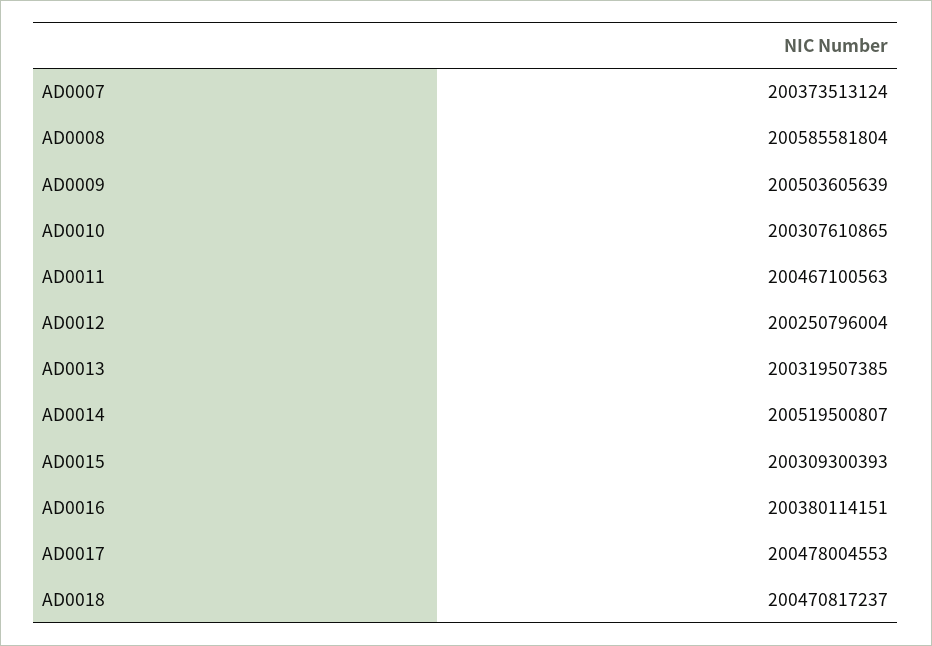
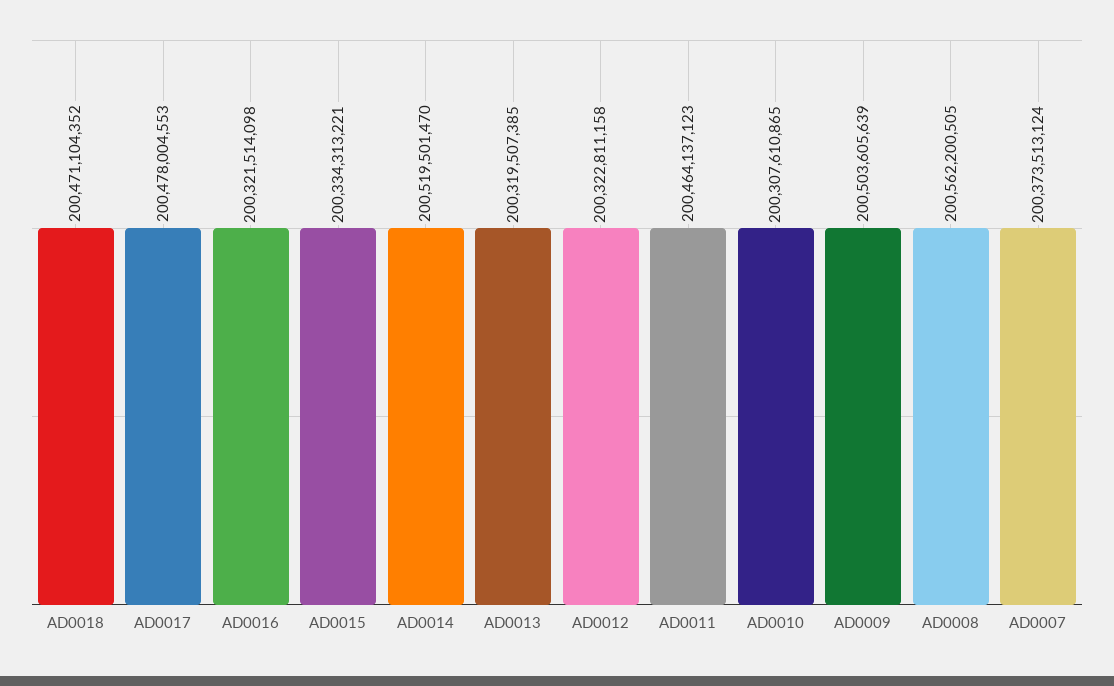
AD0008: 200585581804 -> 200562200505
AD0011: 200467100563 -> 200464137123
AD0012: 200250796004 -> 200322811158
AD0014: 200519500807 -> 200519501470
AD0015: 200309300393 -> 200334313221
AD0016: 200380114151 -> 200321514098
AD0018: 200470817237 -> 200471104352

